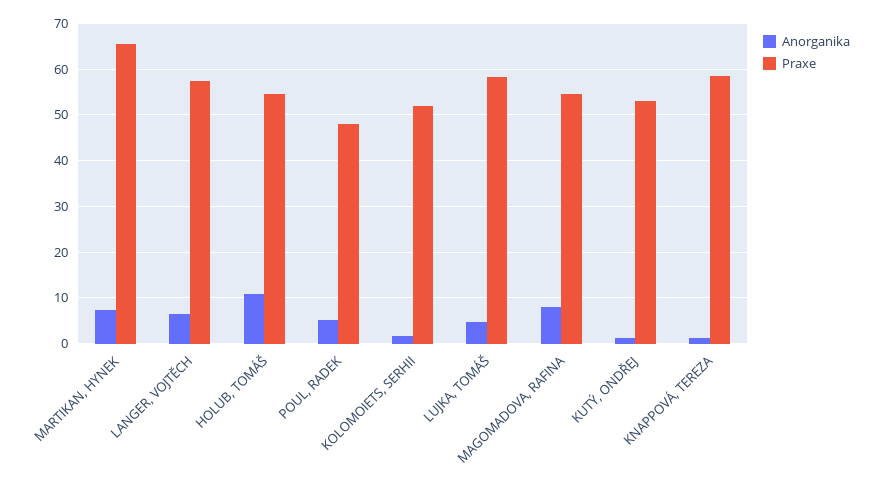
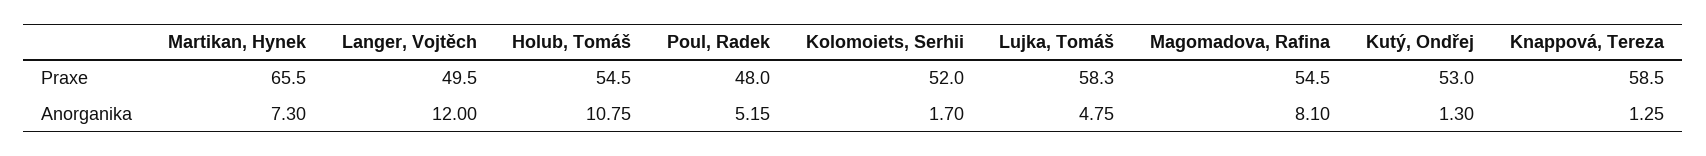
Anorganika, LANGER, VOJTĚCH: 6 -> 12
Praxe, LANGER, VOJTĚCH: 58 -> 49.5

